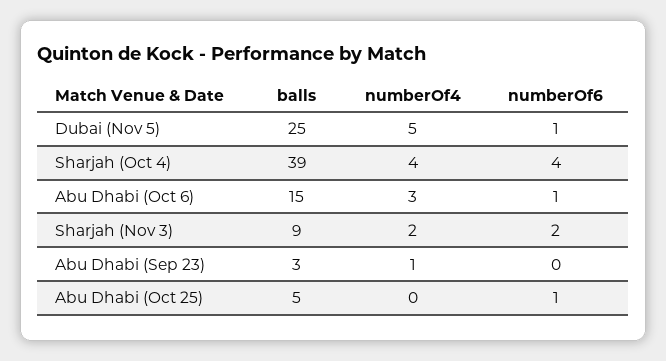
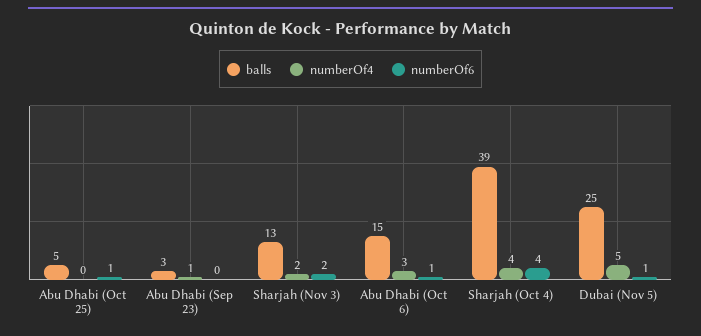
balls, Sharjah (Nov 3): 9 -> 13

